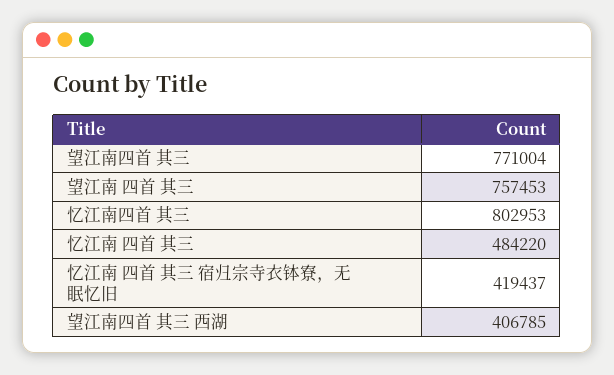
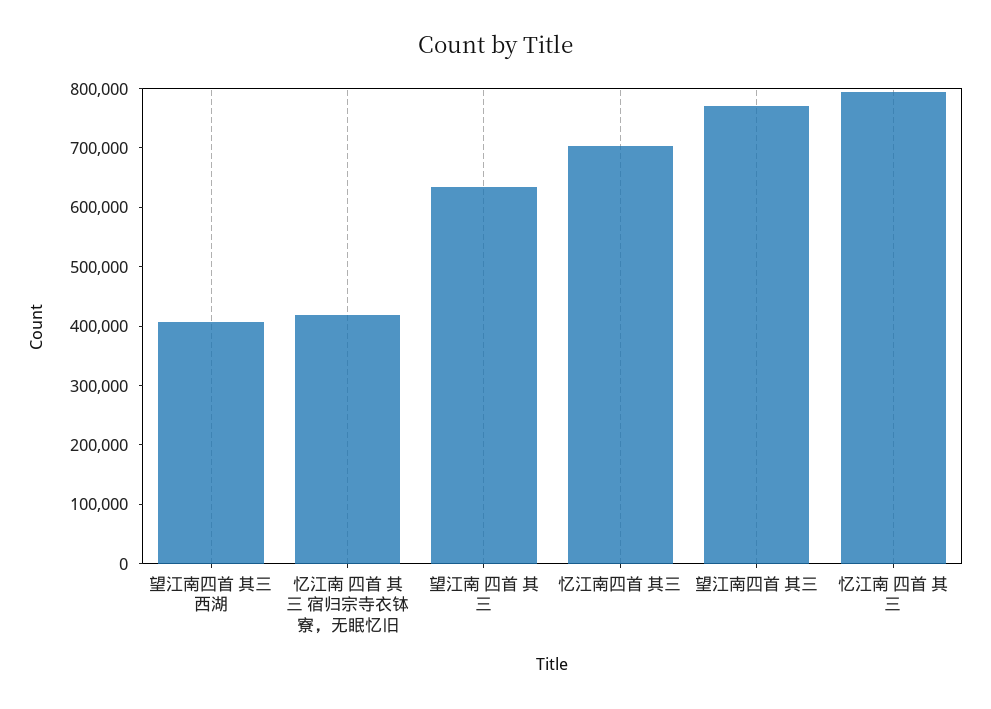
望江南 四首 其三: 757453 -> 640000
忆江南四首 其三: 802953 -> 700000
忆江南 四首 其三: 484220 -> 800000

